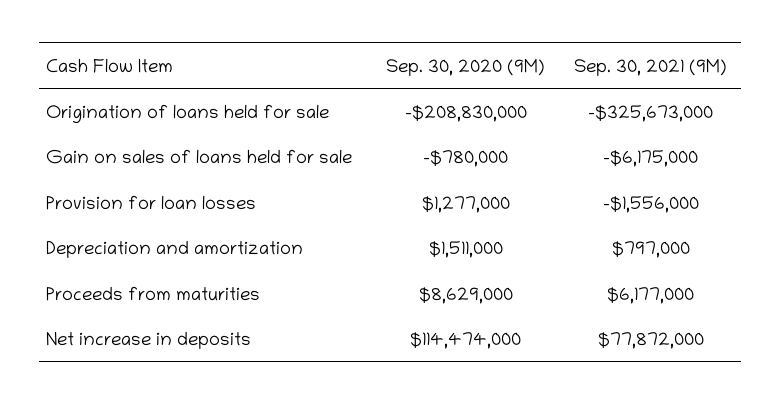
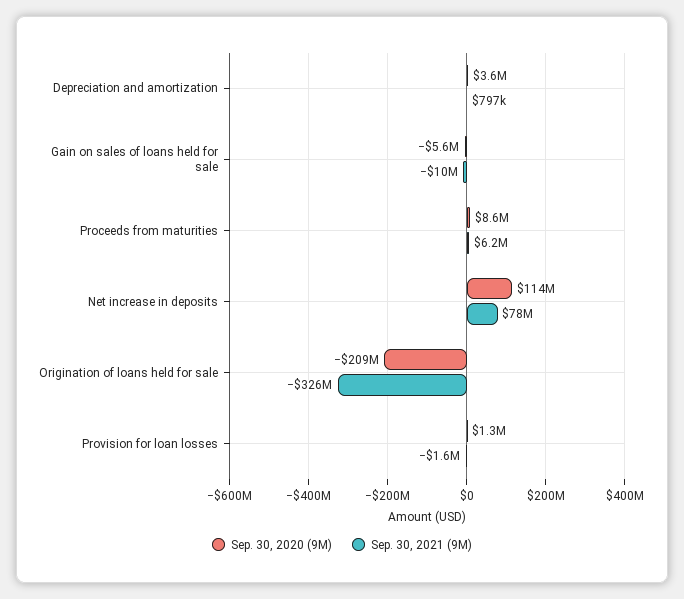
Sep. 30, 2020 (9M), Gain on sales of loans held for sale: -780000 -> -5600000
Sep. 30, 2021 (9M), Gain on sales of loans held for sale: -6175000 -> -10000000
Sep. 30, 2020 (9M), Depreciation and amortization: 1511000 -> 3600000

